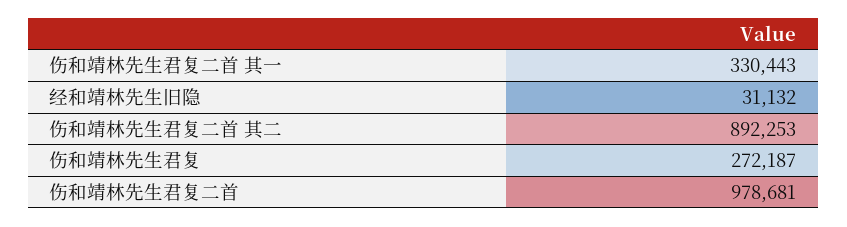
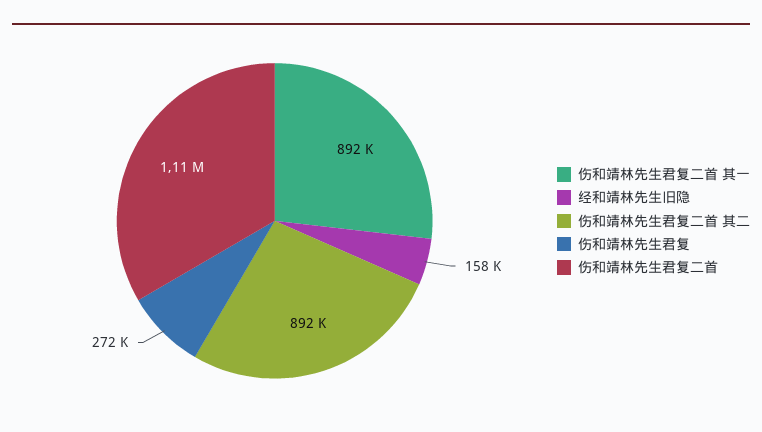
伤和靖林先生君复二首 其一: 330443 -> 892000
经和靖林先生旧隐: 31132 -> 158000
伤和靖林先生君复二首: 978681 -> 1110000

